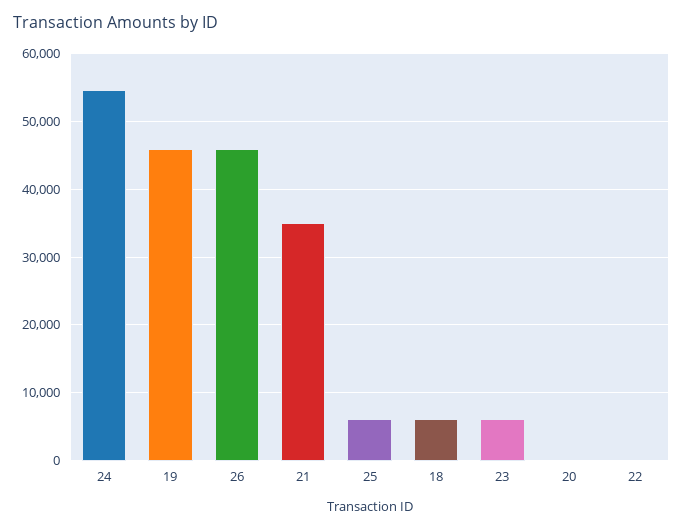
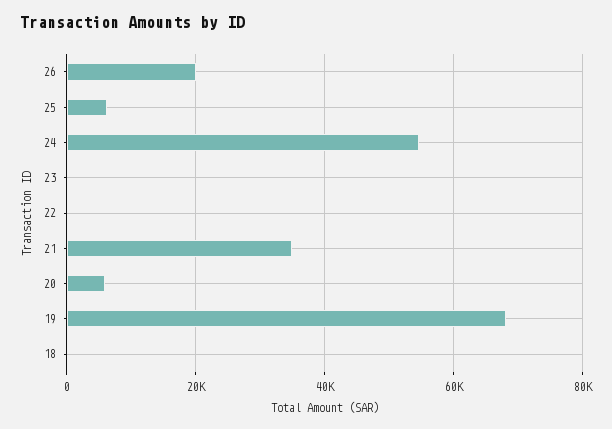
19: 46000 -> 68000
26: 46000 -> 20000
18: 6000 -> 0
23: 6000 -> 0
20: 0 -> 6000

